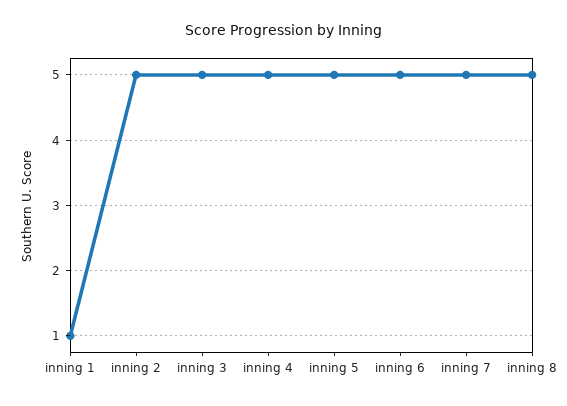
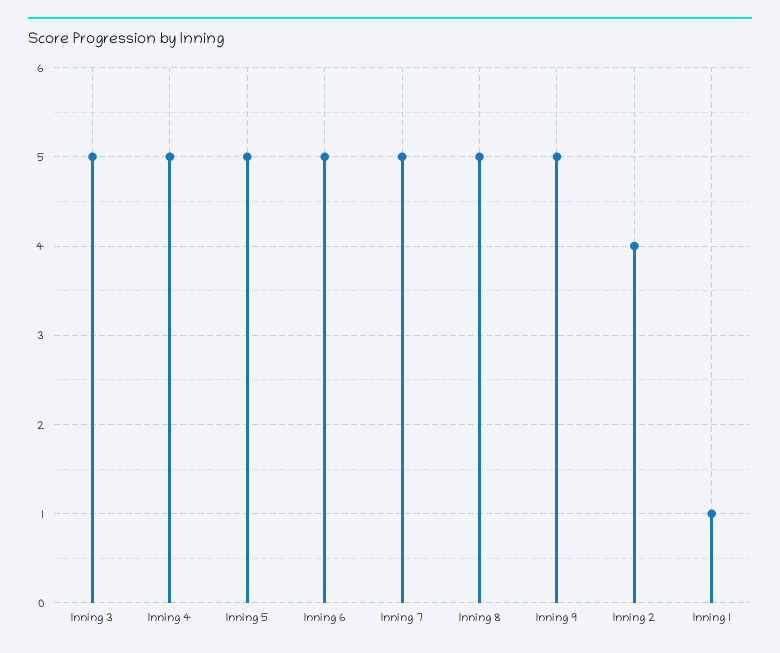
inning 2: 5 -> 4
Inning 9: none -> 5

